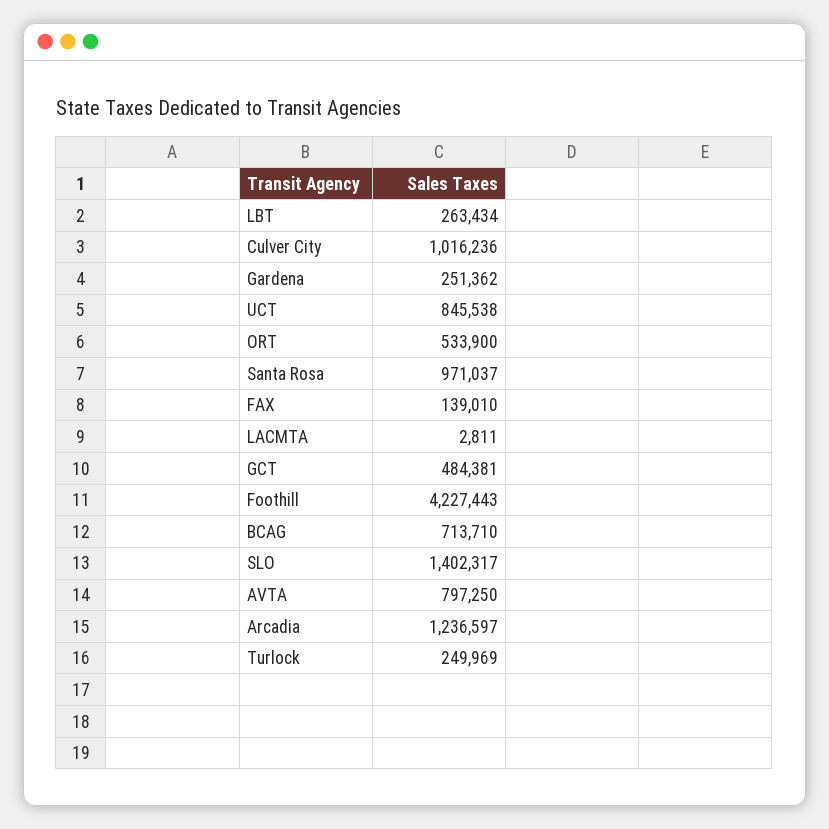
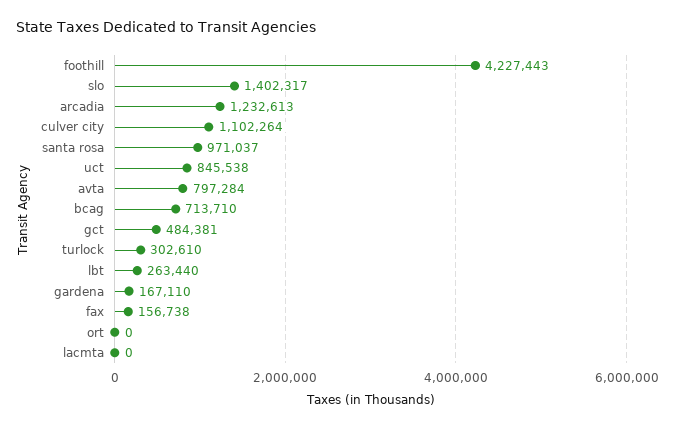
LBT: 263434 -> 263440
Culver City: 1016236 -> 1102264
Gardena: 251362 -> 167110
ORT: 533900 -> 0
FAX: 139010 -> 156738
LACMTA: 2811 -> 0
AVTA: 797250 -> 797284
Arcadia: 1236597 -> 1232613
Turlock: 249969 -> 302610

